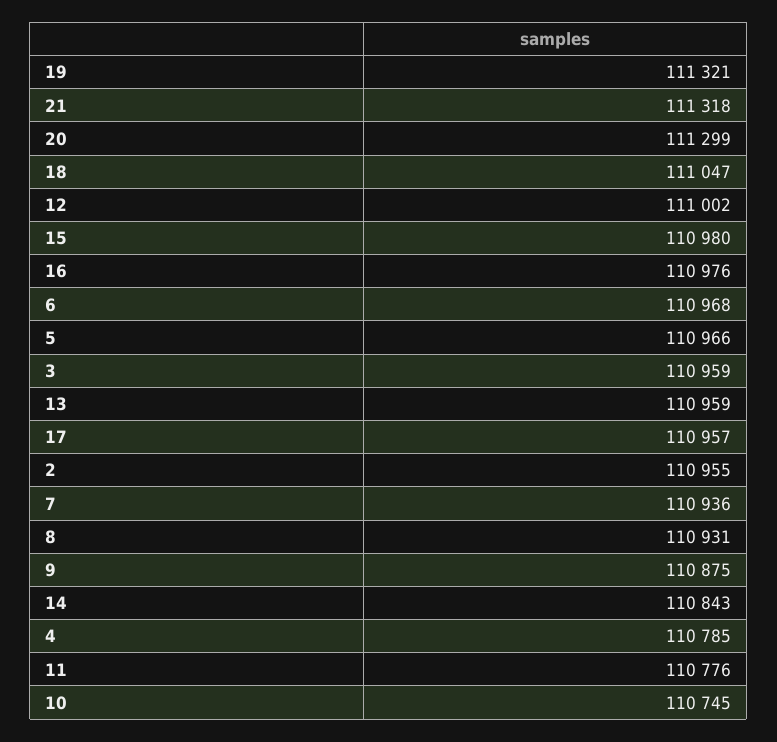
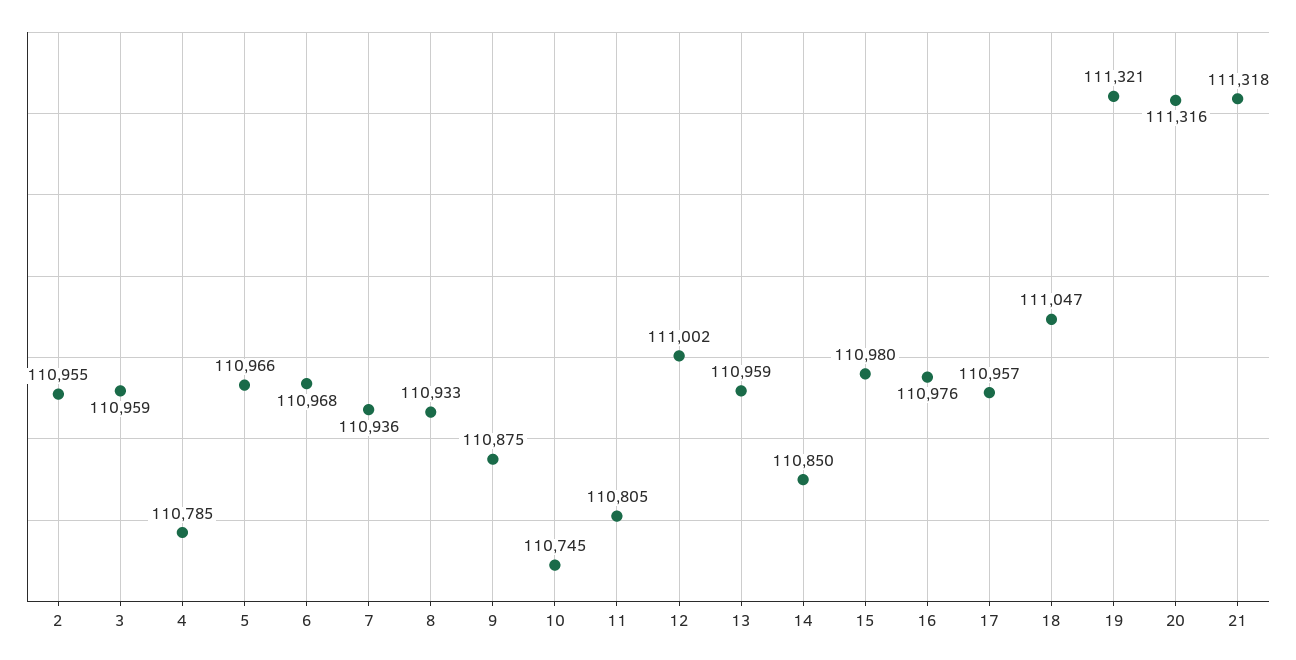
20: 111299 -> 111316
8: 110931 -> 110933
14: 110843 -> 110850
11: 110776 -> 110805

